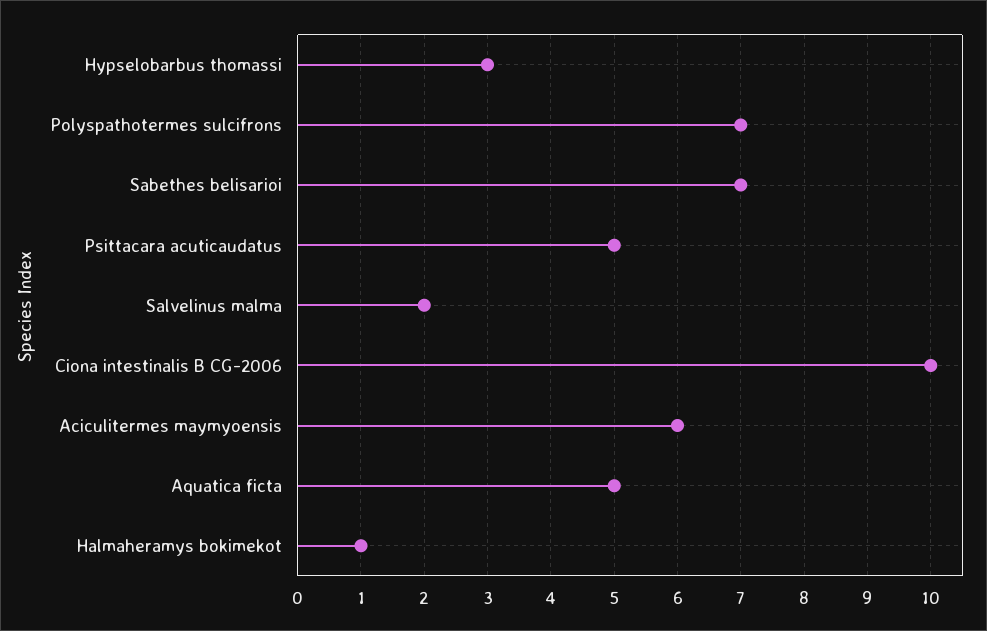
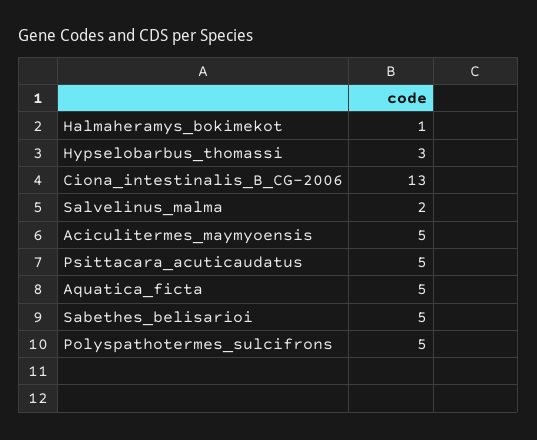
Polyspathotermes sulcifrons: 7 -> 5
Sabethes belisarioi: 7 -> 5
Ciona intestinalis B CG-2006: 10 -> 13
Aciculitermes maymyoensis: 6 -> 5

